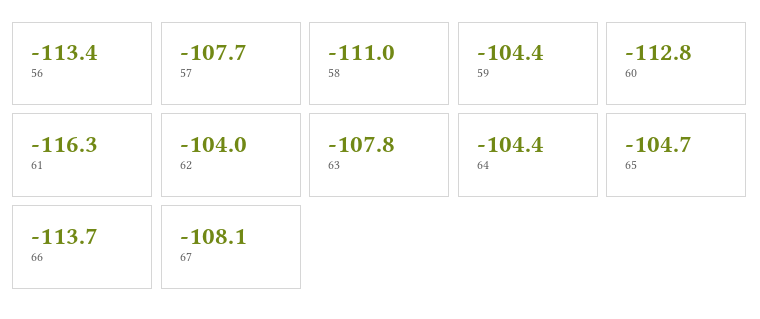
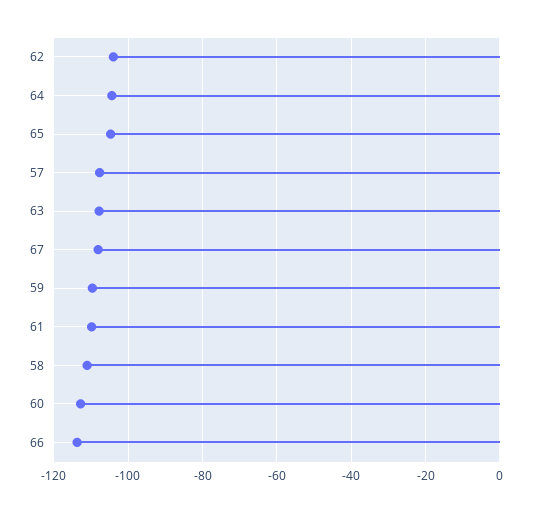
56: -113.4 -> none
59: -104.4 -> -110
61: -116.3 -> -110

